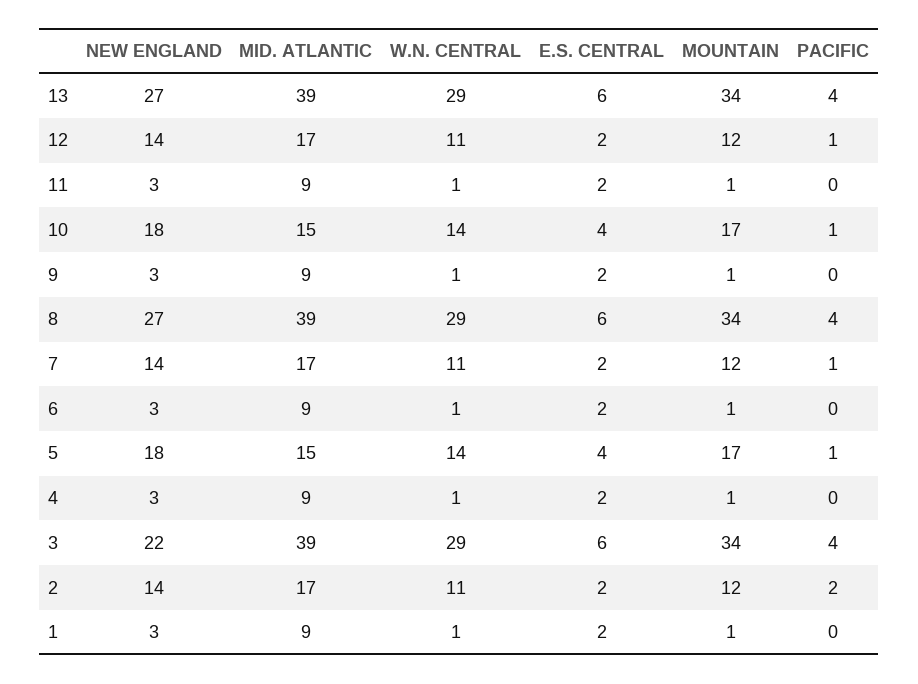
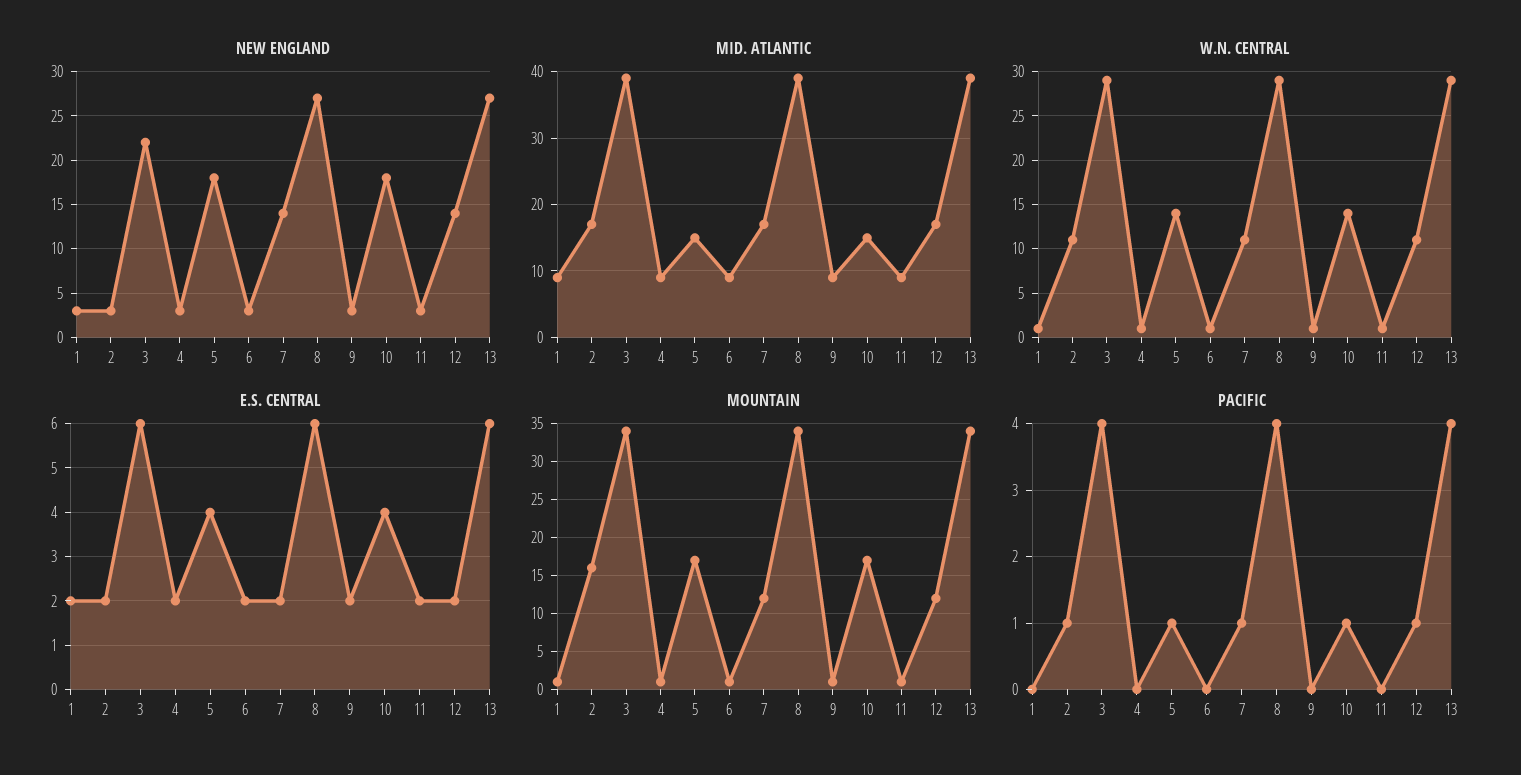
NEW ENGLAND, 2: 14 -> 3
MOUNTAIN, 2: 12 -> 16
PACIFIC, 2: 2 -> 1

